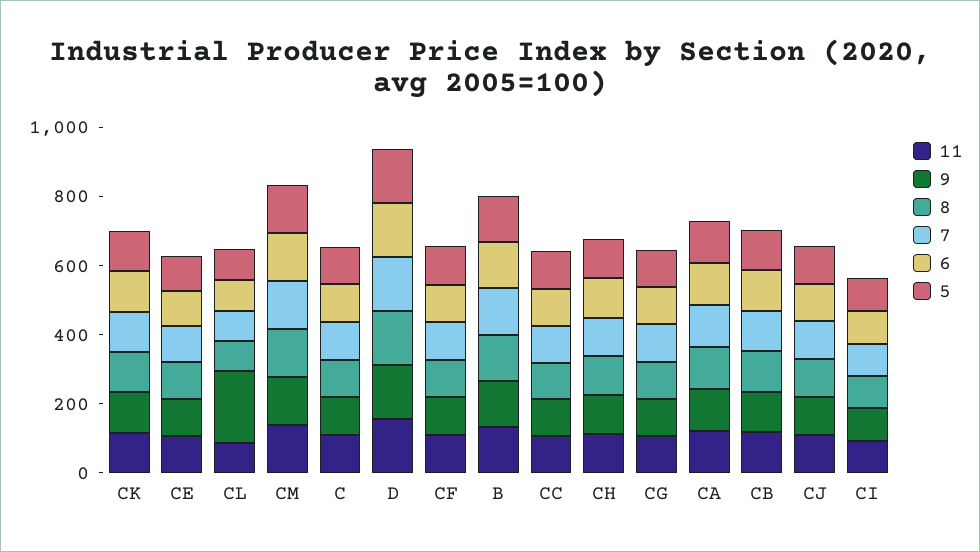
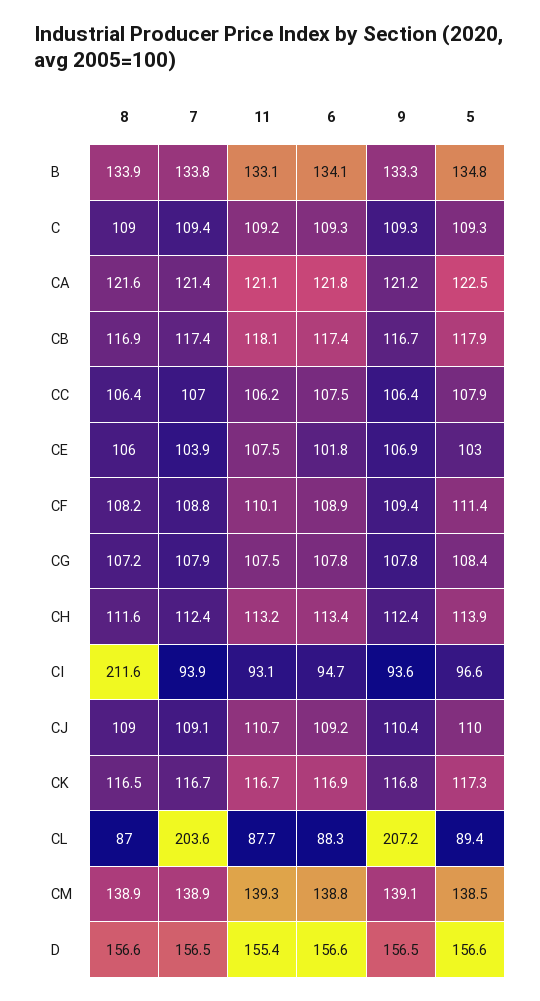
7, CL: 100 -> 203.6
8, CI: 100 -> 211.6

